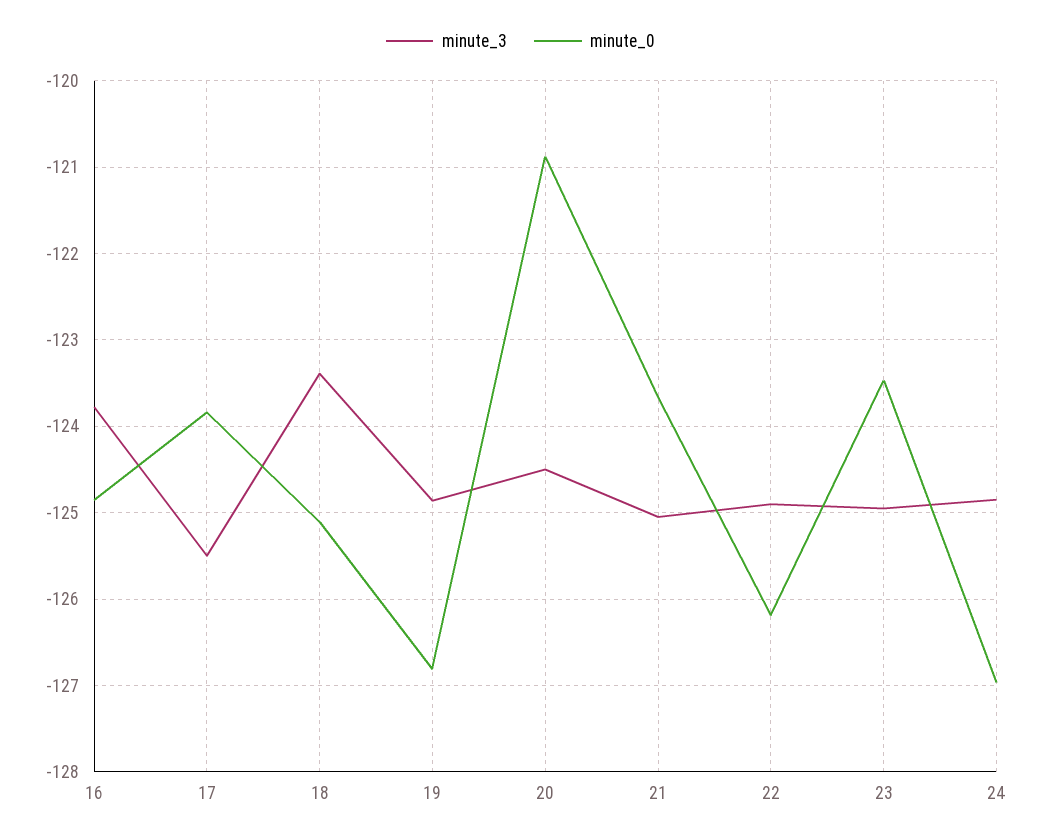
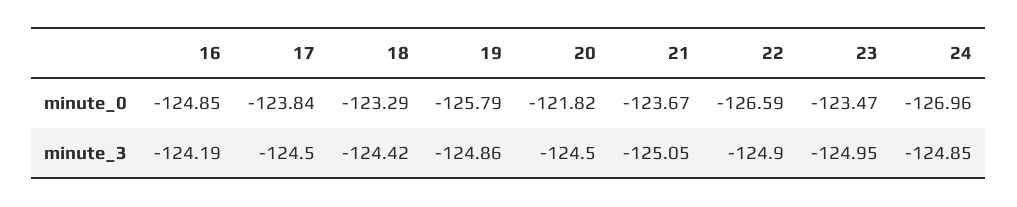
minute_3, 16: -123.8 -> -124.19
minute_3, 17: -125.5 -> -124.5
minute_3, 18: -123.4 -> -124.42
minute_0, 18: -125.1 -> -123.29
minute_0, 19: -126.8 -> -125.79
minute_0, 20: -120.9 -> -121.82
minute_0, 22: -126.2 -> -126.59

